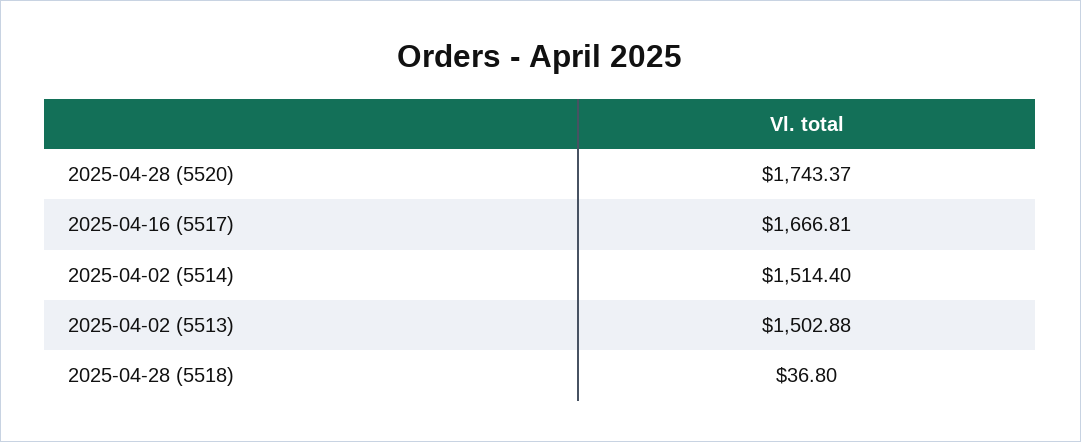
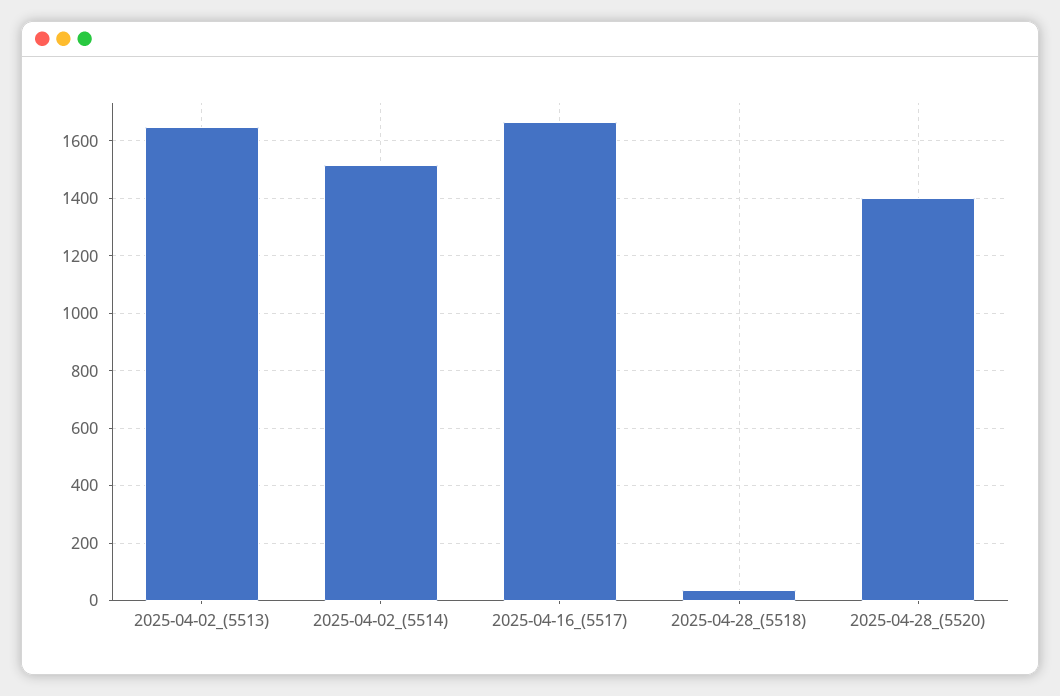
2025-04-28 (5520): 1743.37 -> 1400
2025-04-02 (5513): 1502.88 -> 1650

